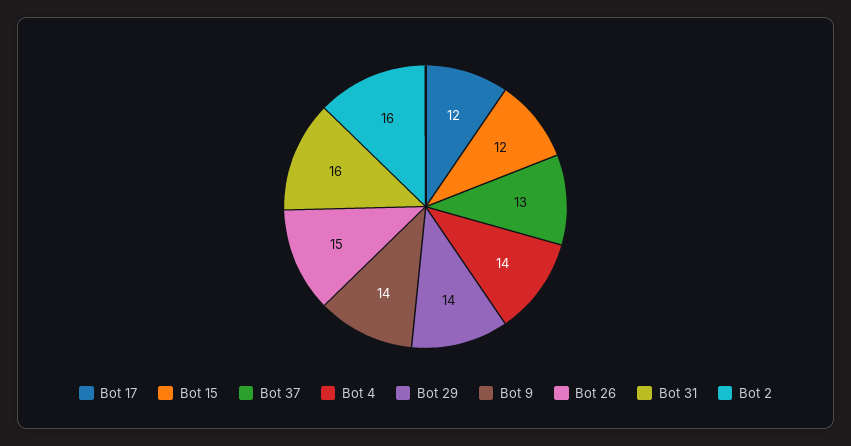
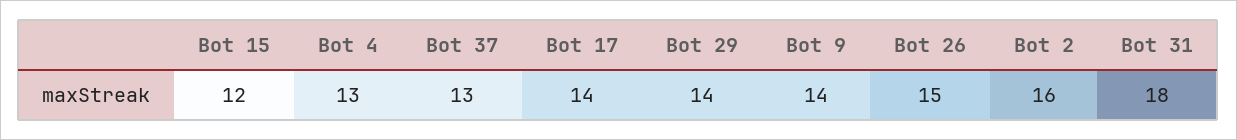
Bot 17: 12 -> 14
Bot 4: 14 -> 13
Bot 31: 16 -> 18

